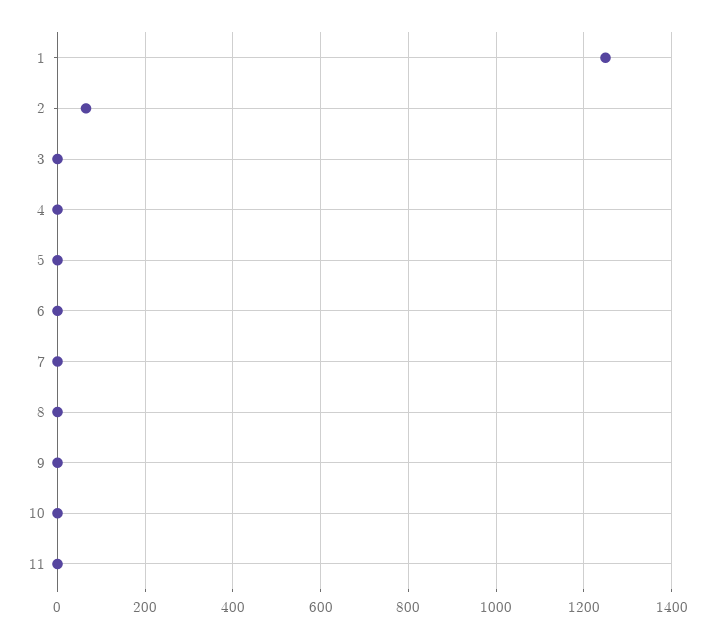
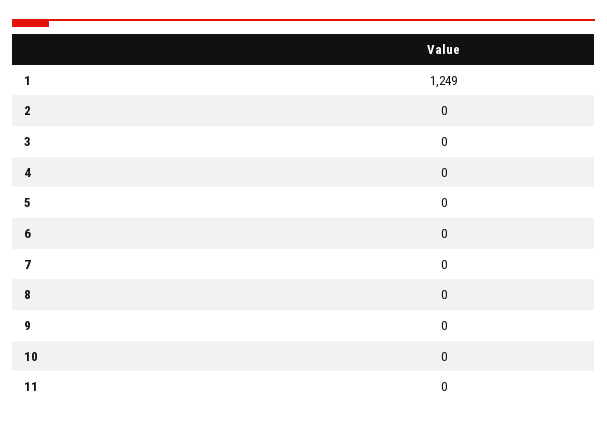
2: 60 -> 0

